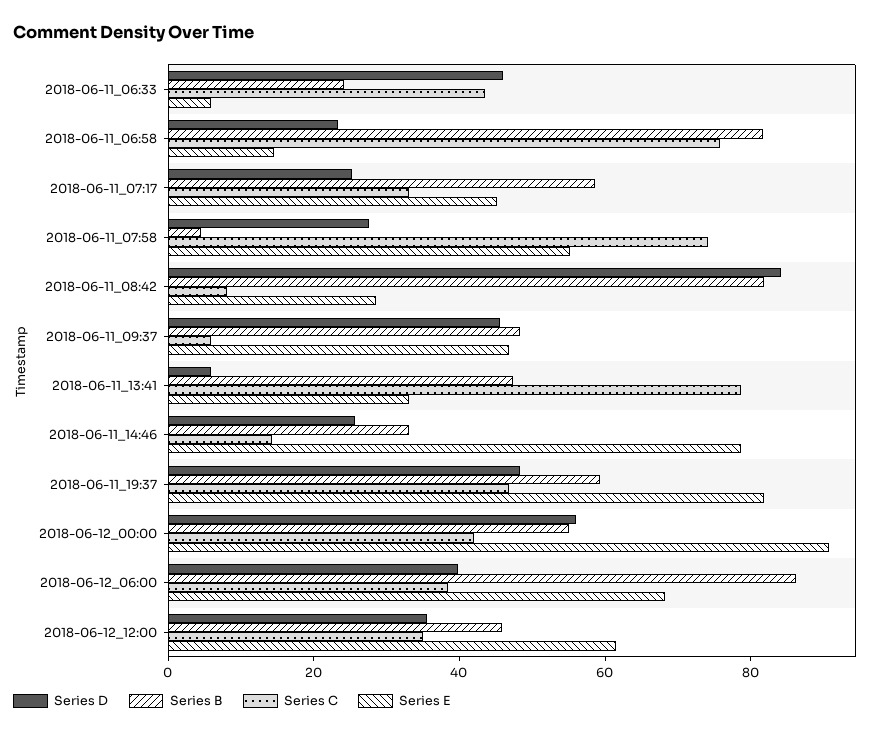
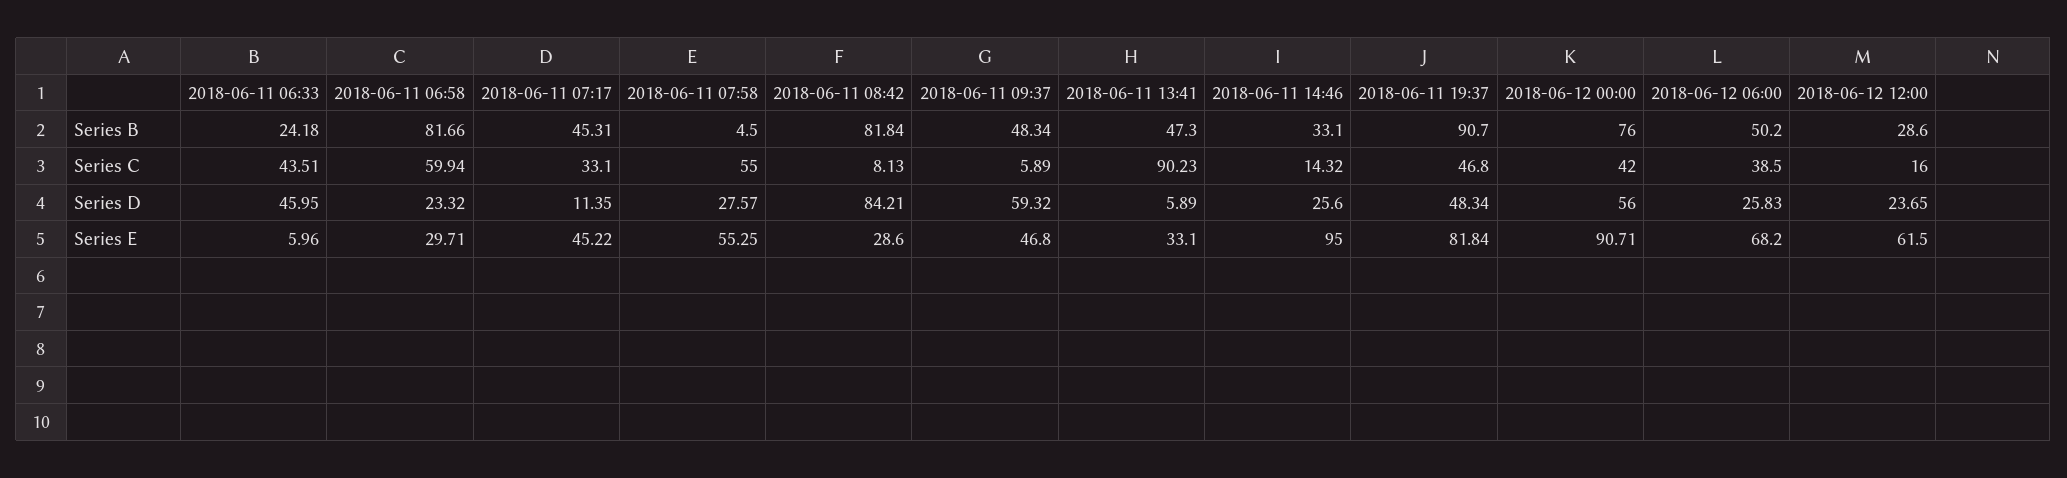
Series C, 2018-06-11_06:58: 75 -> 59.94
Series E, 2018-06-11_06:58: 15 -> 29.71
Series D, 2018-06-11_07:17: 25 -> 11.35
Series B, 2018-06-11_07:17: 60 -> 45.31
Series C, 2018-06-11_07:58: 75 -> 55
Series D, 2018-06-11_09:37: 45 -> 59.32
Series C, 2018-06-11_13:41: 80 -> 90.23
Series E, 2018-06-11_14:46: 80 -> 95
Series B, 2018-06-11_19:37: 60 -> 90.7
Series B, 2018-06-12_00:00: 55 -> 76
Series D, 2018-06-12_06:00: 40 -> 25.83
Series B, 2018-06-12_06:00: 85 -> 50.2
Series D, 2018-06-12_12:00: 35 -> 23.65
Series B, 2018-06-12_12:00: 45 -> 28.6
Series C, 2018-06-12_12:00: 35 -> 16

